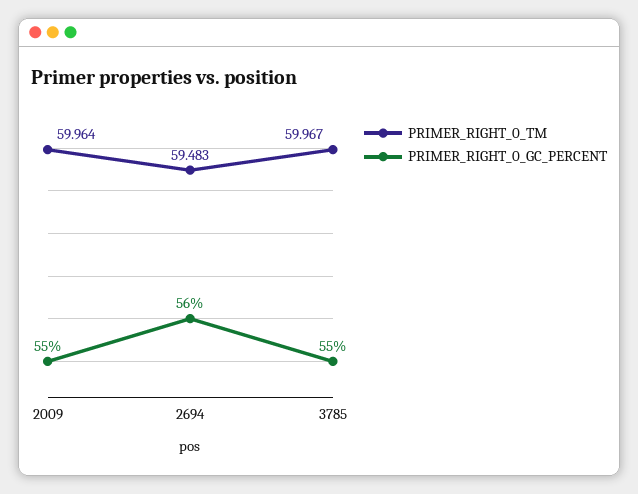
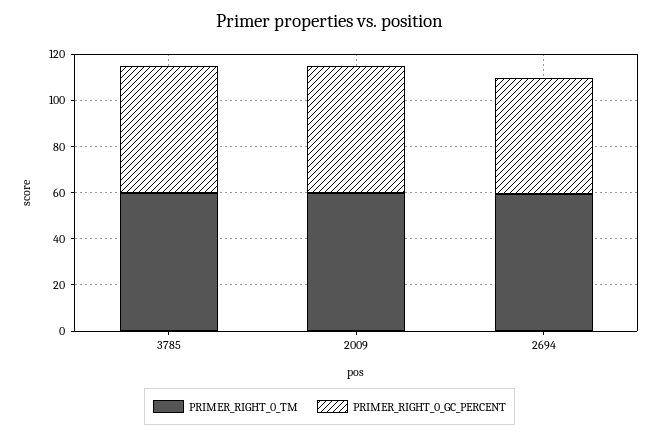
PRIMER_RIGHT_0_GC_PERCENT, 2694: 56 -> 50

